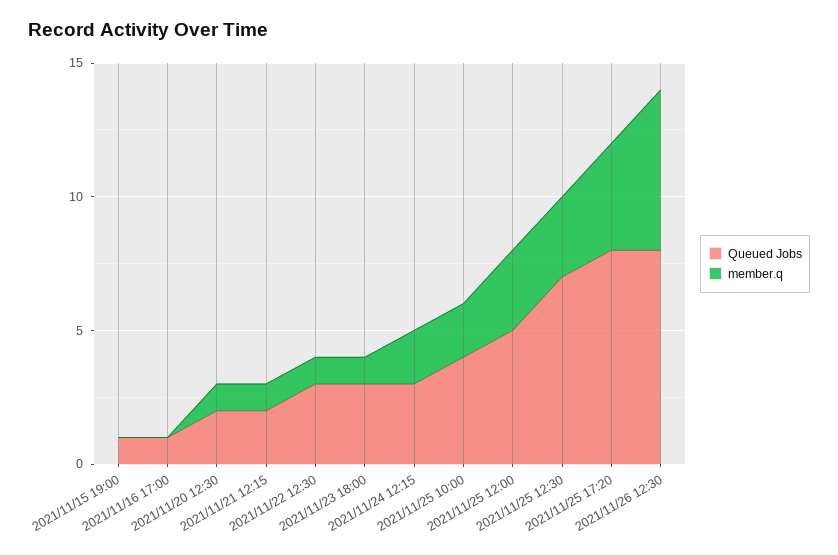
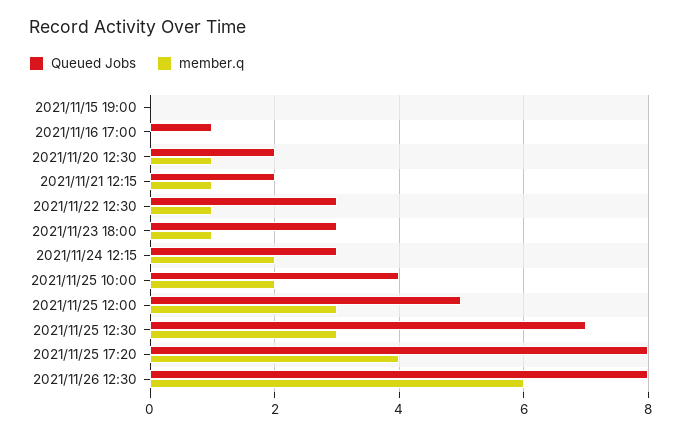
Queued Jobs, 2021/11/15 19:00: 1 -> 0

